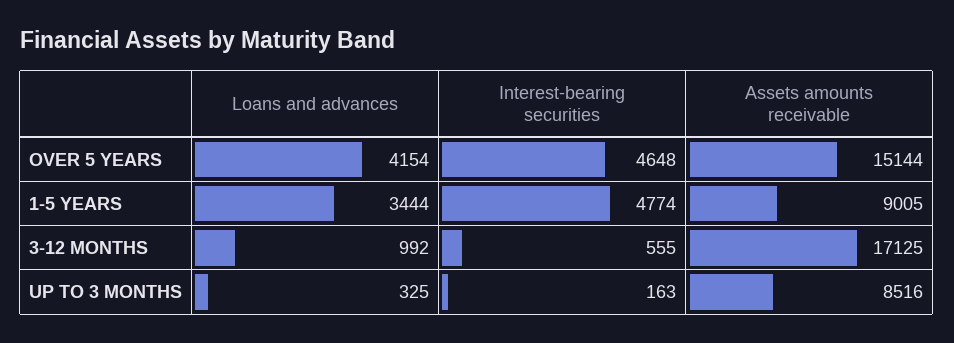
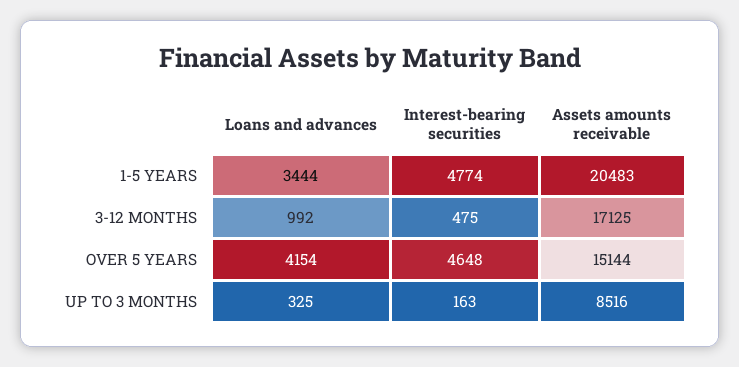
Assets amounts receivable, 1-5 YEARS: 9005 -> 20483
Interest-bearing securities, 3-12 MONTHS: 555 -> 475

